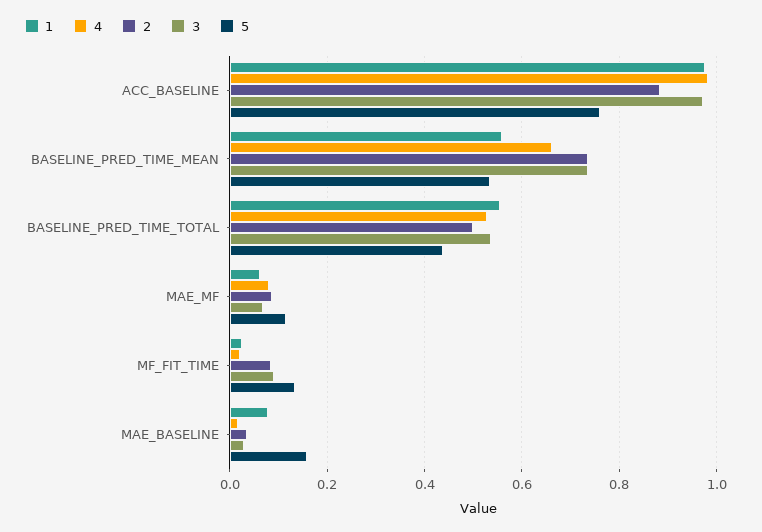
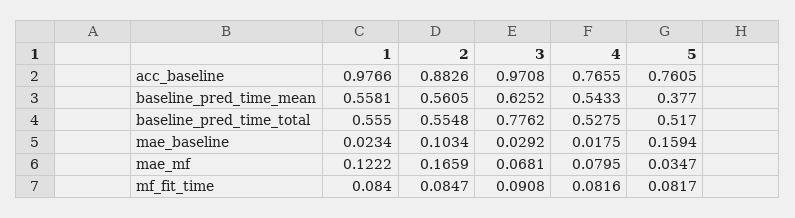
4, ACC_BASELINE: 0.98 -> 0.7655
4, BASELINE_PRED_TIME_MEAN: 0.66 -> 0.5433
2, BASELINE_PRED_TIME_MEAN: 0.74 -> 0.5605
3, BASELINE_PRED_TIME_MEAN: 0.74 -> 0.6252
5, BASELINE_PRED_TIME_MEAN: 0.54 -> 0.377
2, BASELINE_PRED_TIME_TOTAL: 0.5 -> 0.5548
3, BASELINE_PRED_TIME_TOTAL: 0.54 -> 0.7762
5, BASELINE_PRED_TIME_TOTAL: 0.44 -> 0.517
1, MAE_MF: 0.06 -> 0.1222
2, MAE_MF: 0.08 -> 0.1659
5, MAE_MF: 0.12 -> 0.0347
1, MF_FIT_TIME: 0.02 -> 0.084
4, MF_FIT_TIME: 0.02 -> 0.0816
5, MF_FIT_TIME: 0.14 -> 0.0817
1, MAE_BASELINE: 0.08 -> 0.0234
2, MAE_BASELINE: 0.04 -> 0.1034

